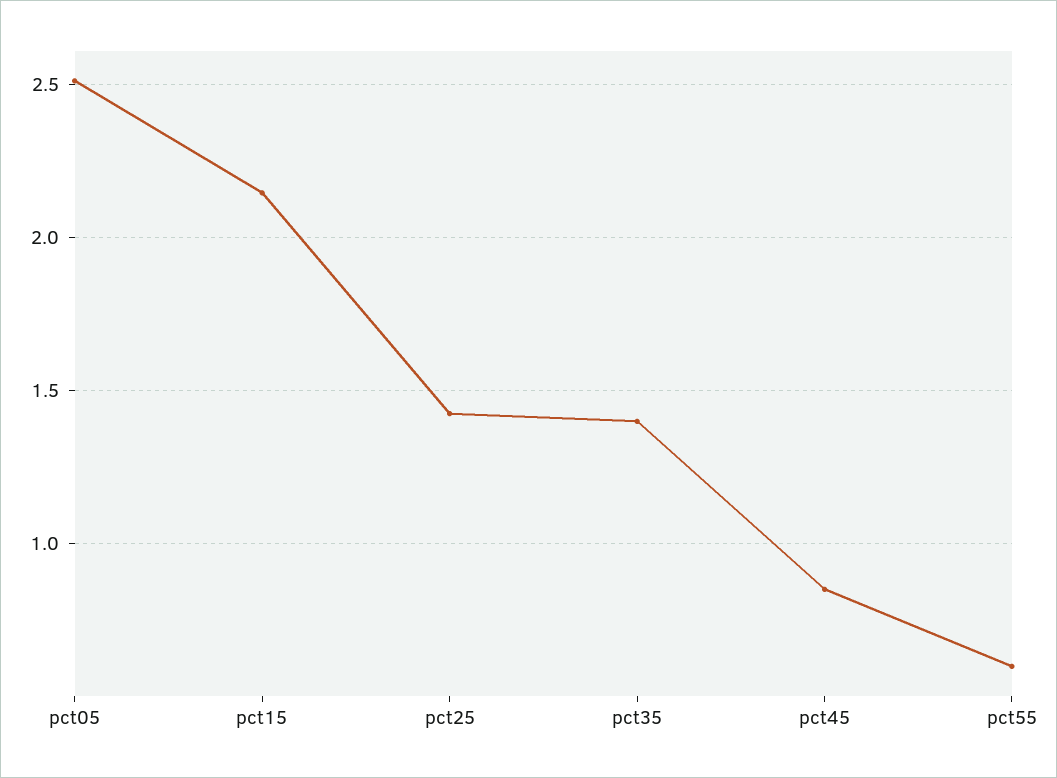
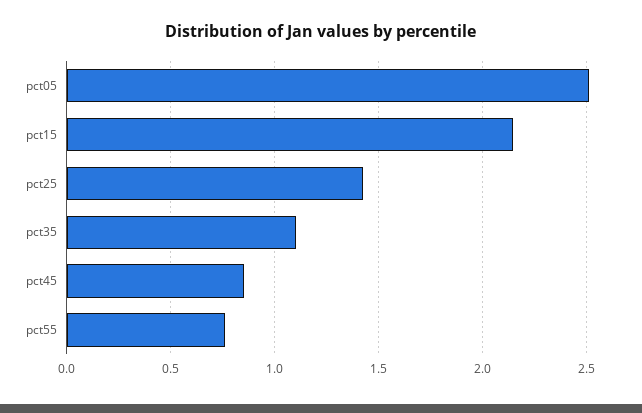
pct35: 1.4 -> 1.1
pct55: 0.6 -> 0.75

